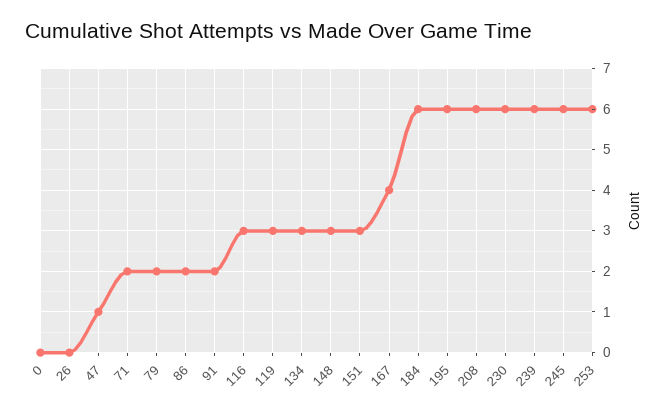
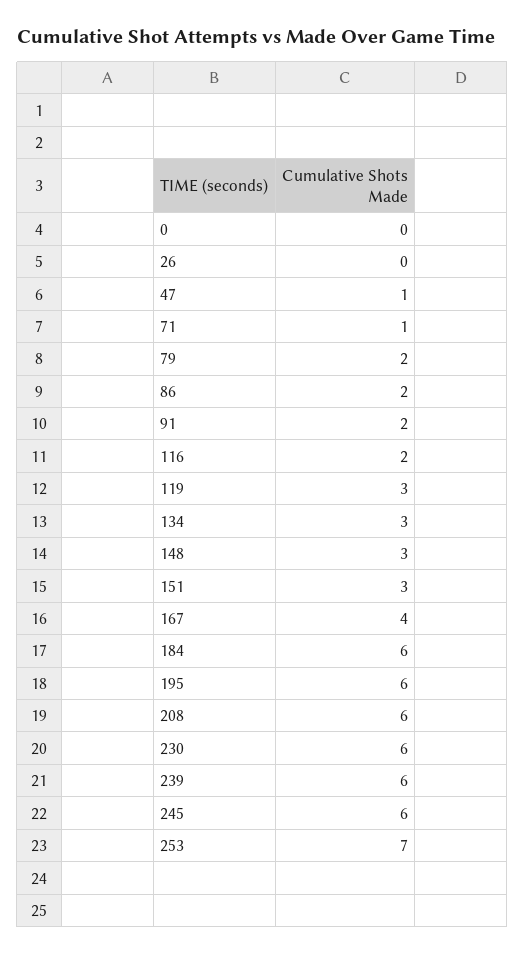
71: 2 -> 1
116: 3 -> 2
253: 6 -> 7

